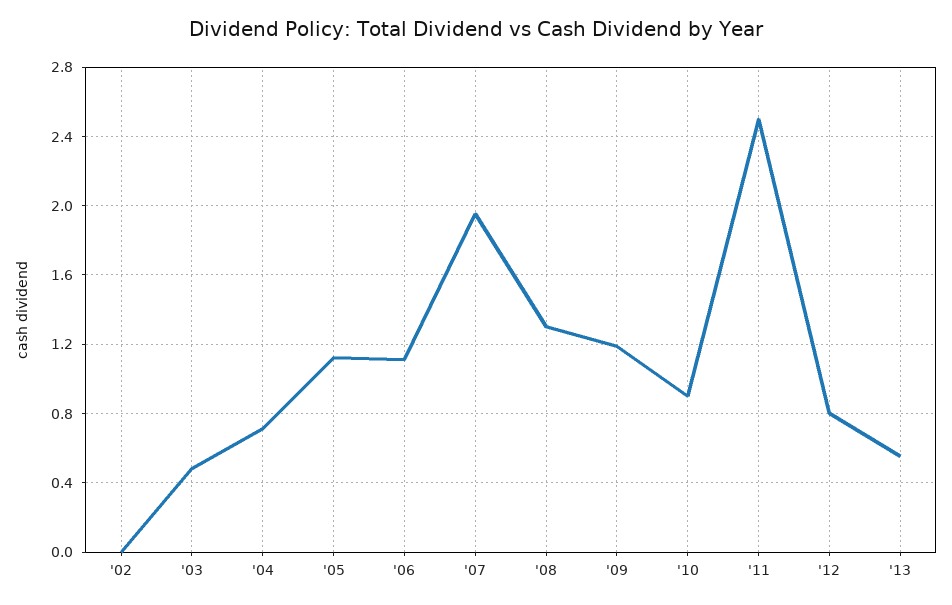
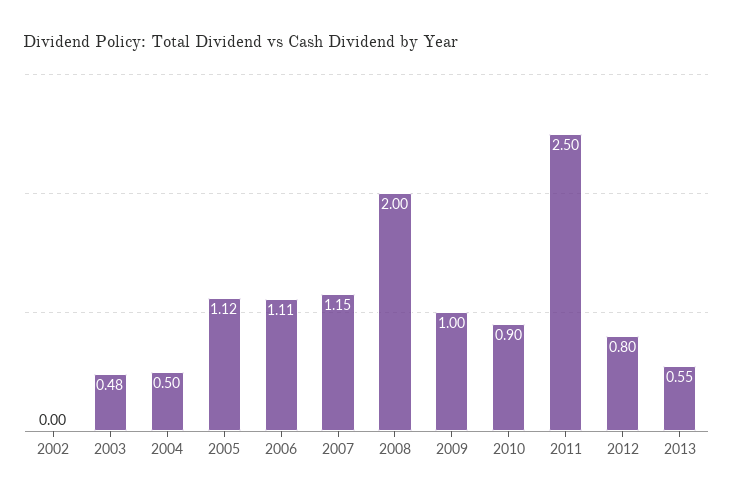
'04: 0.7 -> 0.5
'07: 1.95 -> 1.15
'08: 1.3 -> 2
'09: 1.2 -> 1

